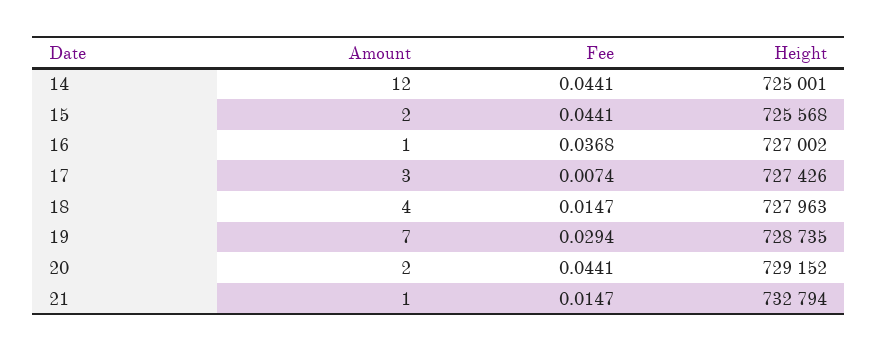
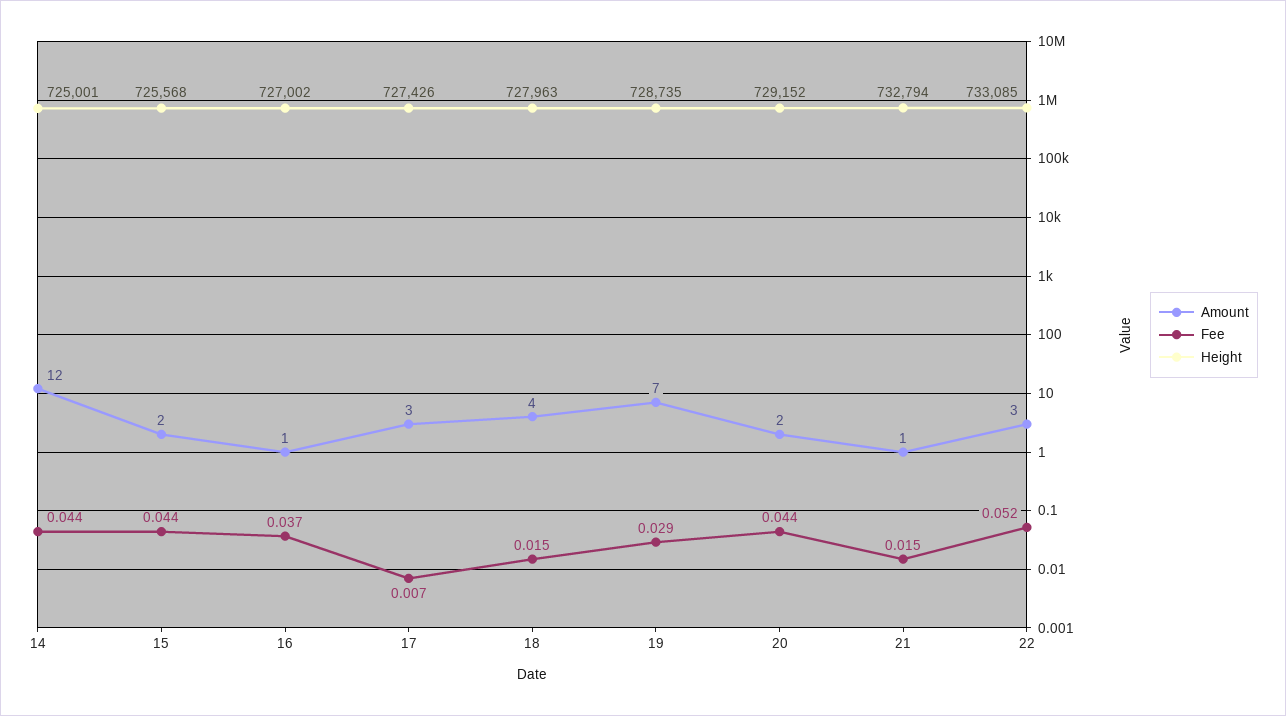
Amount, 22: none -> 3
Fee, 22: none -> 0.052
Height, 22: none -> 733085

